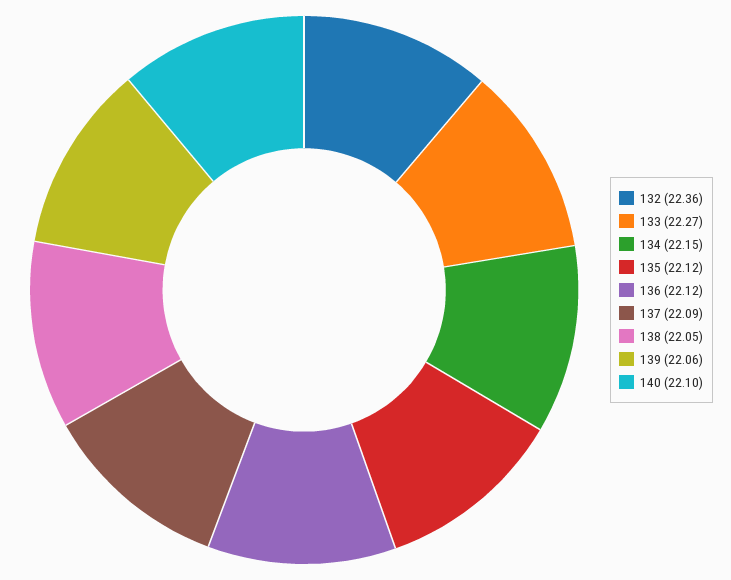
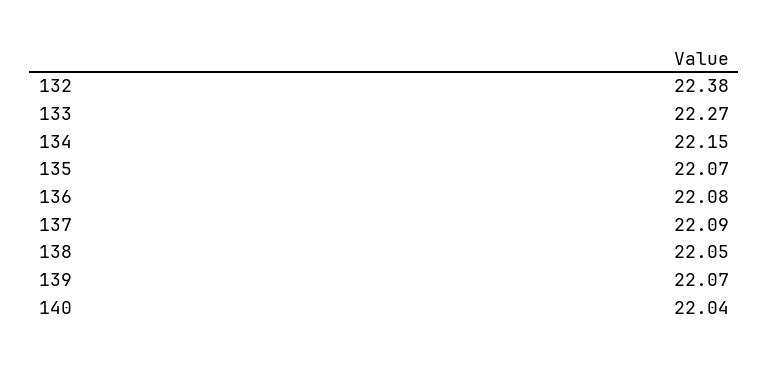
132: 22.36 -> 22.38
135: 22.12 -> 22.07
136: 22.12 -> 22.08
139: 22.06 -> 22.07
140: 22.1 -> 22.04

